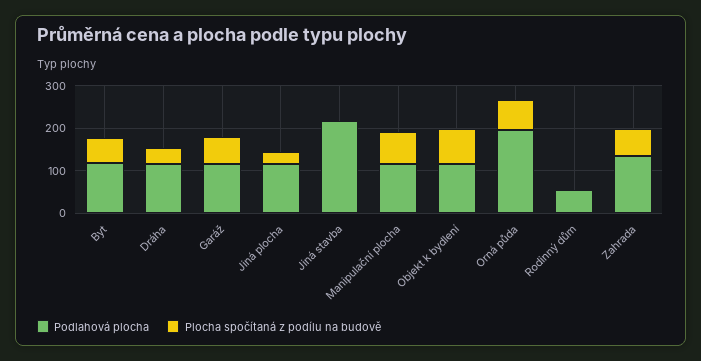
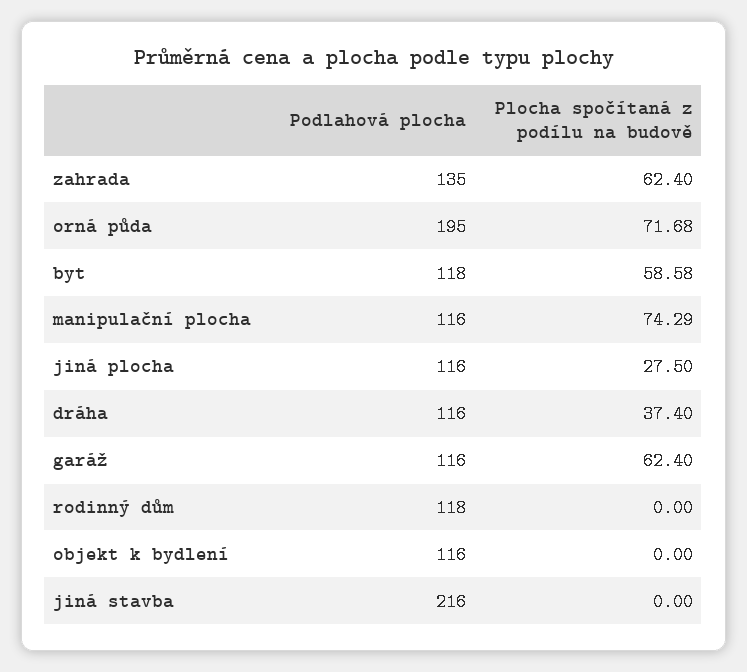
Plocha spočítaná z podílu na budově, Objekt k bydlení: 80 -> 0
Podlahová plocha, Rodinný dům: 60 -> 118

